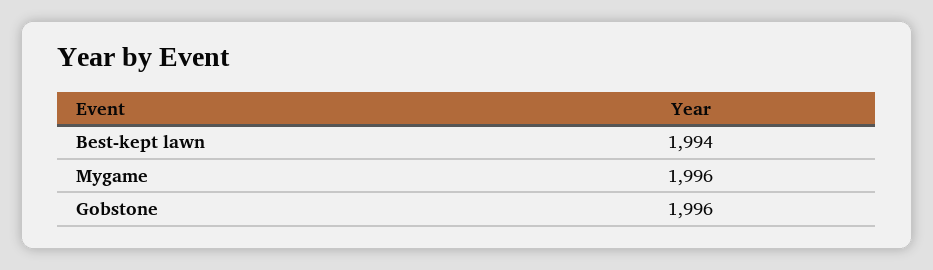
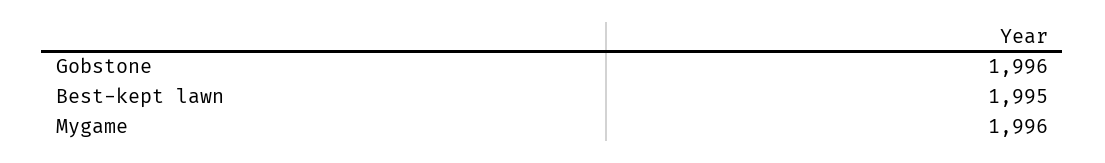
Best-kept lawn: 1994 -> 1995

